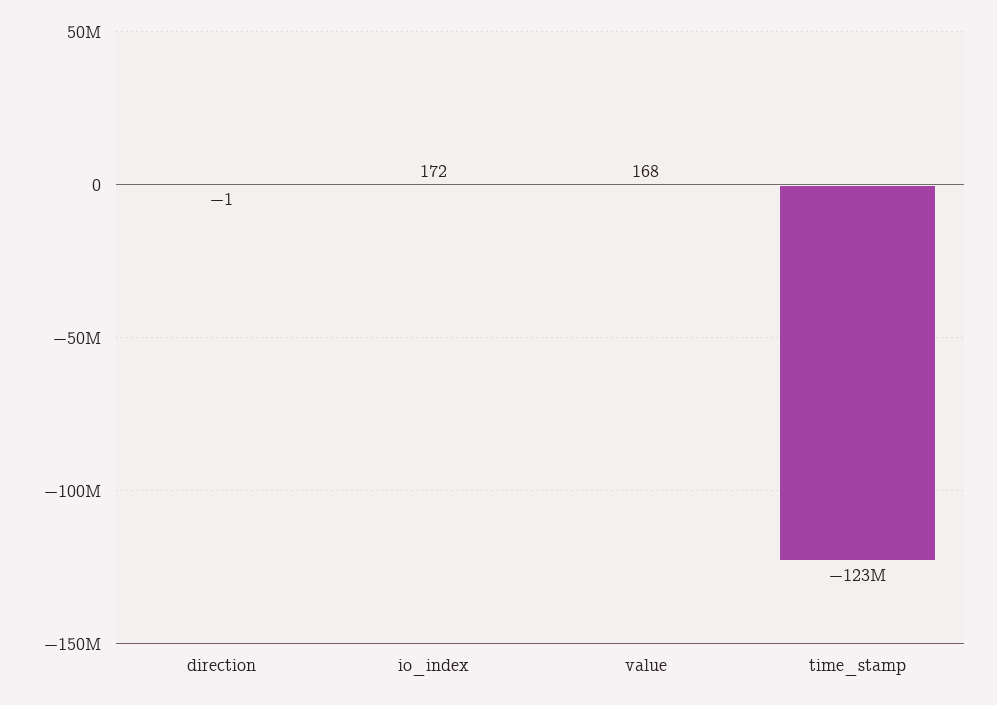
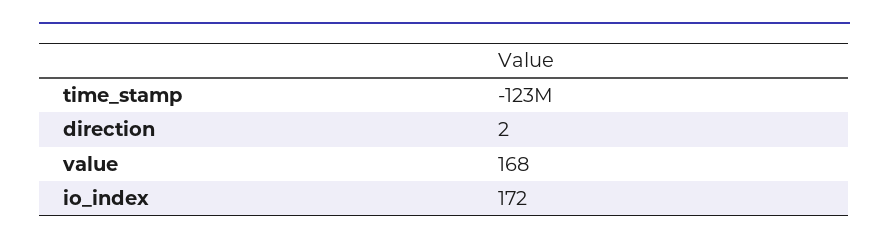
direction: -1 -> 2

